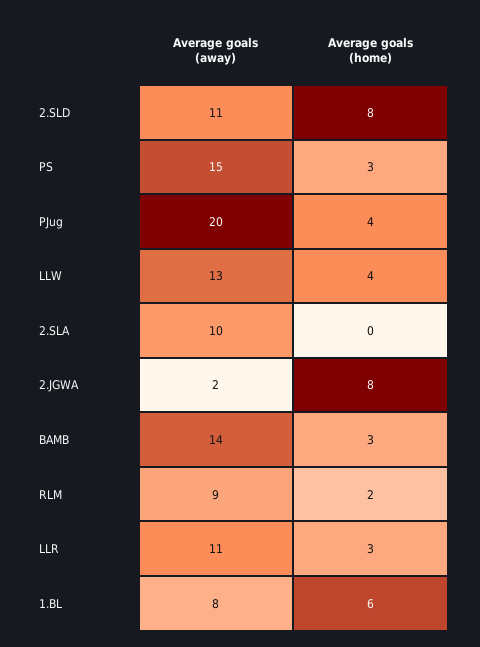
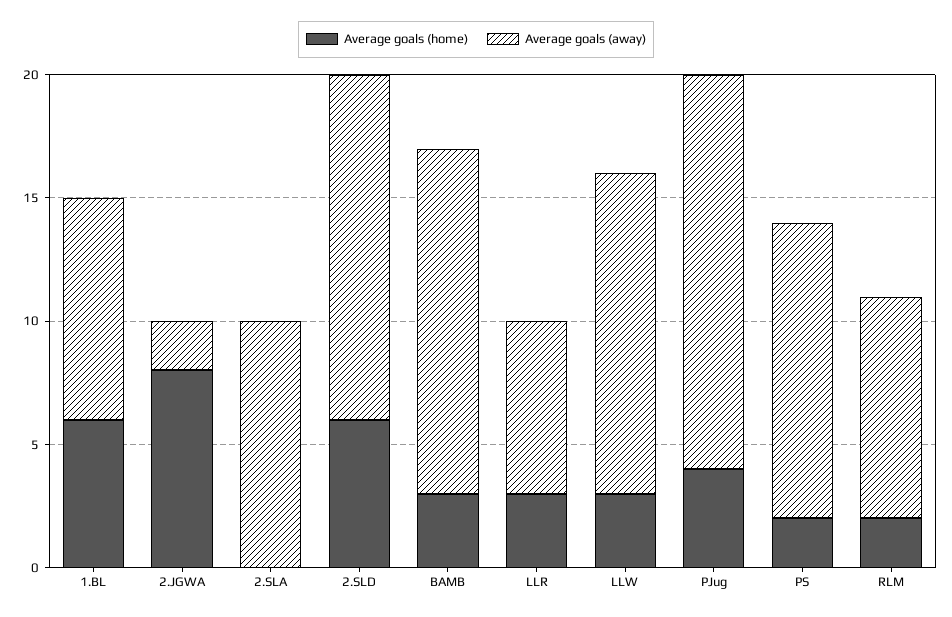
Average goals (away), 2.SLD: 11 -> 14
Average goals (home), 2.SLD: 8 -> 6
Average goals (away), PS: 15 -> 12
Average goals (home), PS: 3 -> 2
Average goals (away), PJug: 20 -> 16
Average goals (home), LLW: 4 -> 3
Average goals (away), LLR: 11 -> 7
Average goals (away), 1.BL: 8 -> 9

